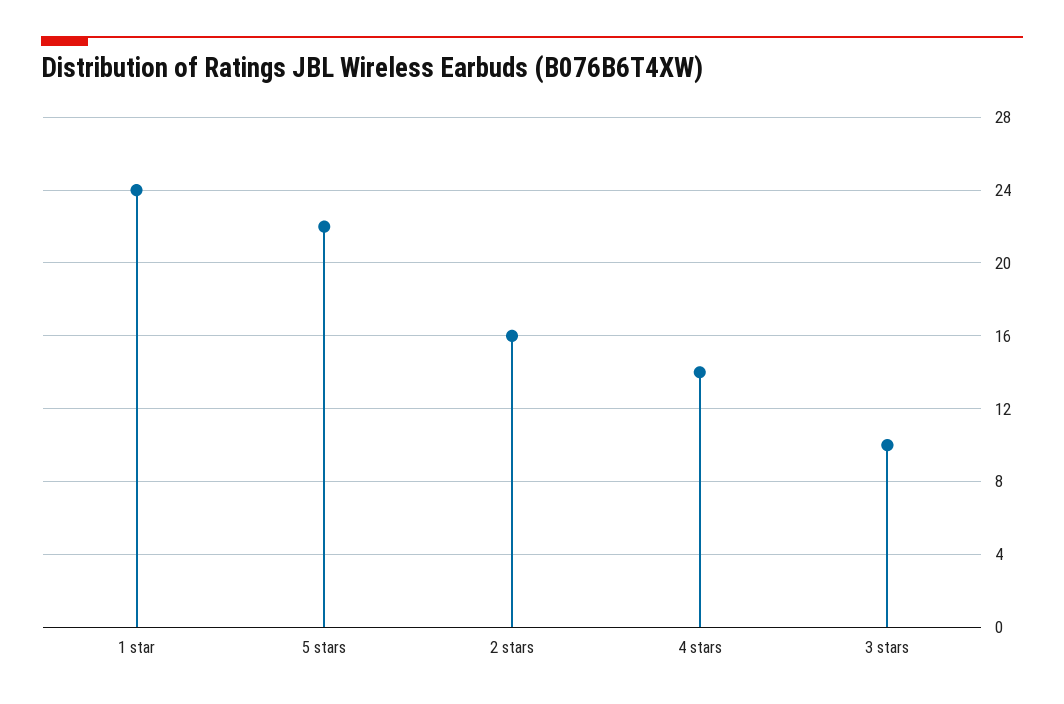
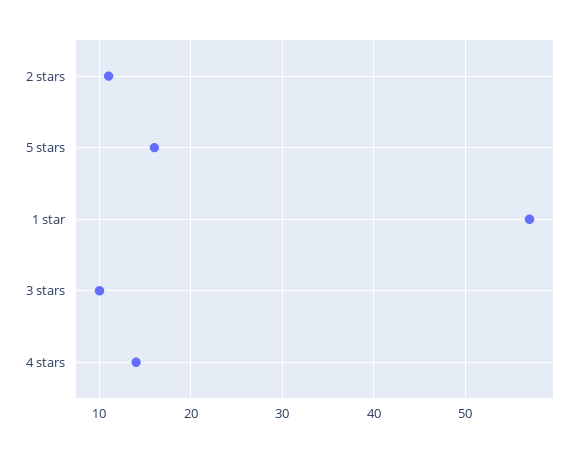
1 star: 24 -> 57
5 stars: 22 -> 16
2 stars: 16 -> 11

